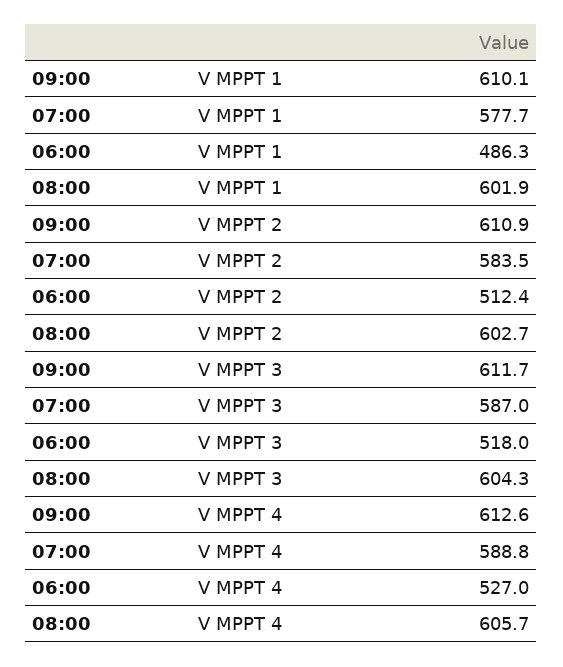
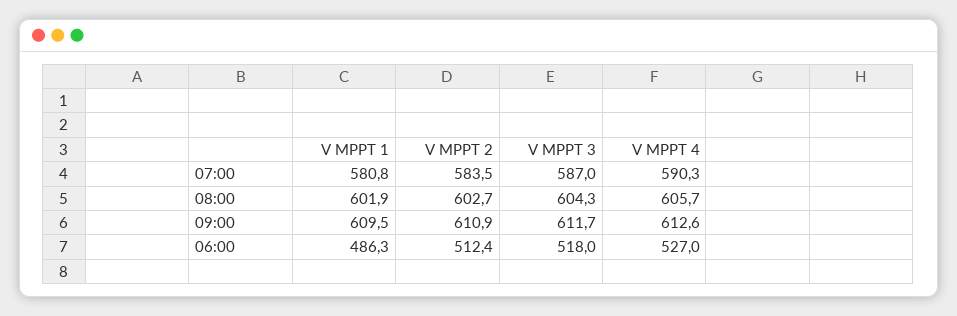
09:00, V MPPT 1: 610.1 -> 609.5
07:00, V MPPT 1: 577.7 -> 580.8
07:00, V MPPT 4: 588.8 -> 590.3

